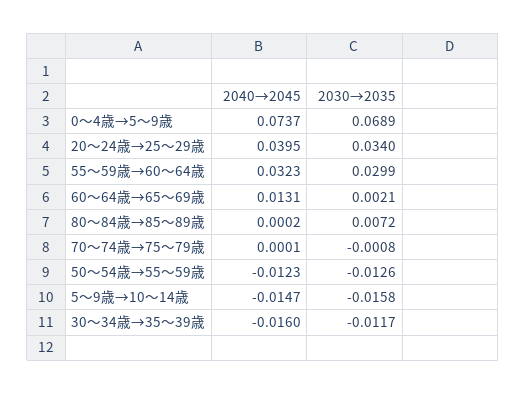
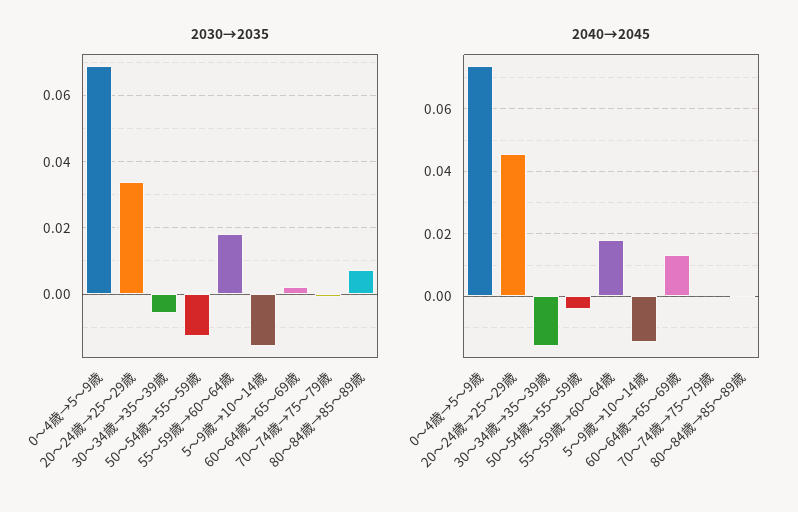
2040→2045, 20～24歳→25～29歳: 0.0395 -> 0.046
2040→2045, 55～59歳→60～64歳: 0.0323 -> 0.018
2030→2035, 55～59歳→60～64歳: 0.0299 -> 0.018
2040→2045, 50～54歳→55～59歳: -0.0123 -> -0.004
2030→2035, 30～34歳→35～39歳: -0.0117 -> -0.006

